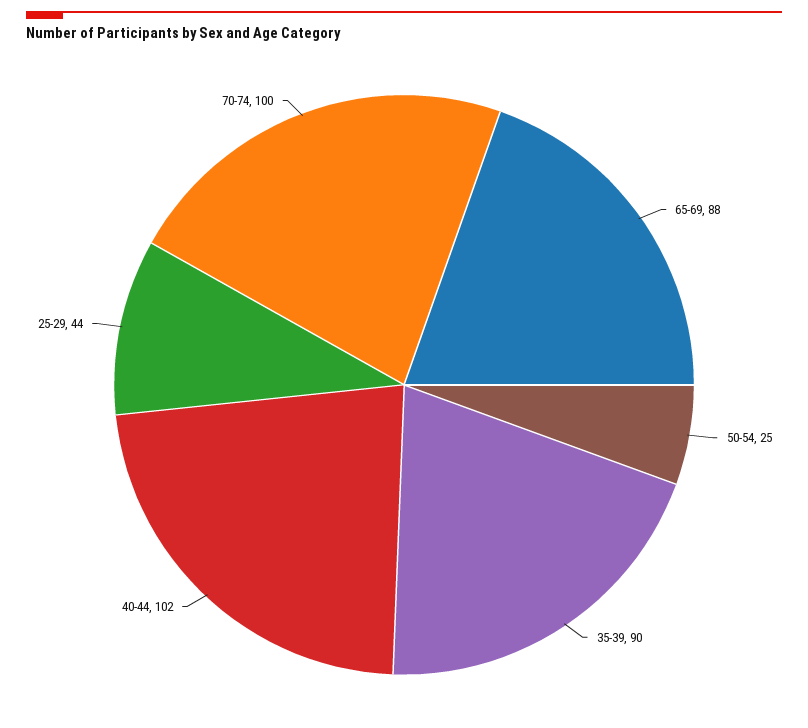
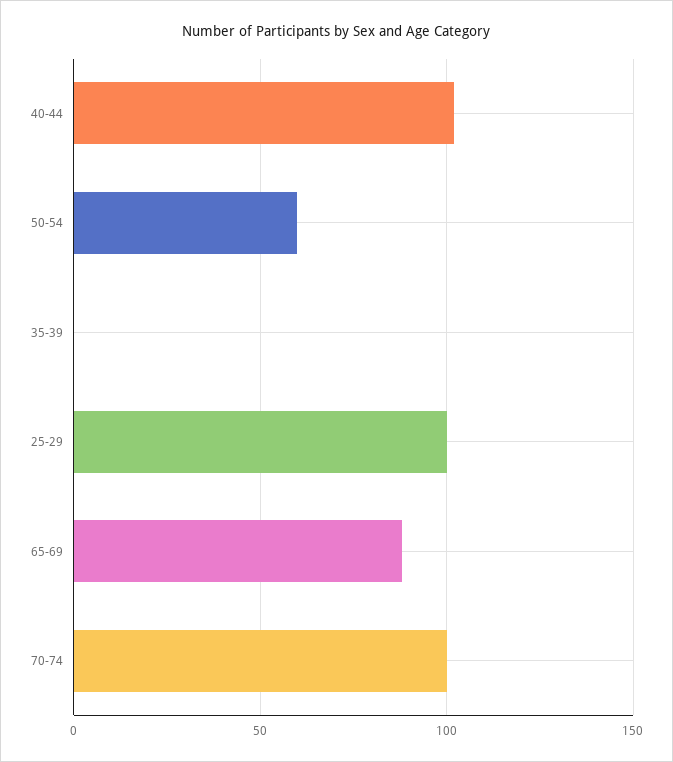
50-54: 25 -> 60
35-39: 90 -> 0
25-29: 44 -> 100

